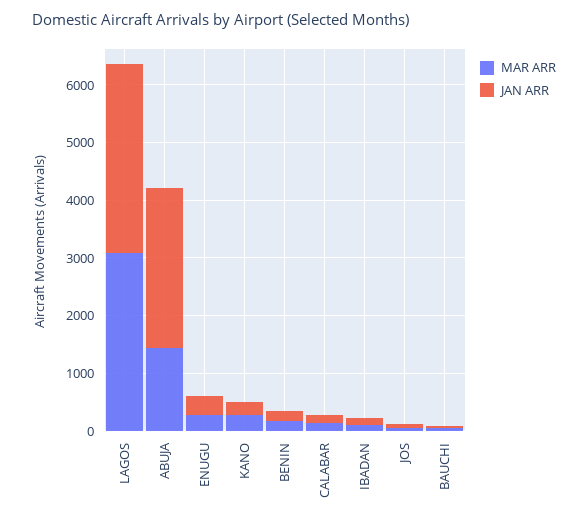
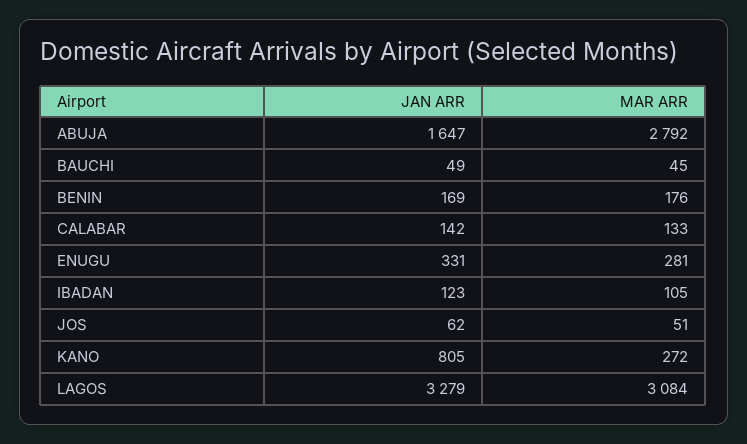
MAR ARR, ABUJA: 1400 -> 2792
JAN ARR, ABUJA: 2800 -> 1647
JAN ARR, KANO: 200 -> 805

